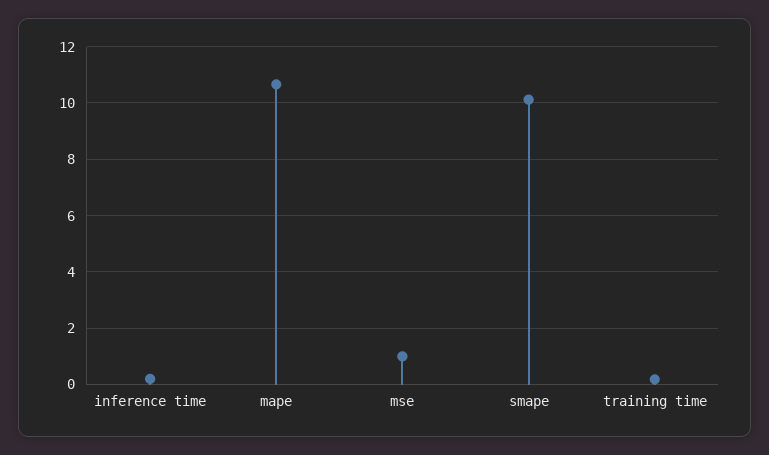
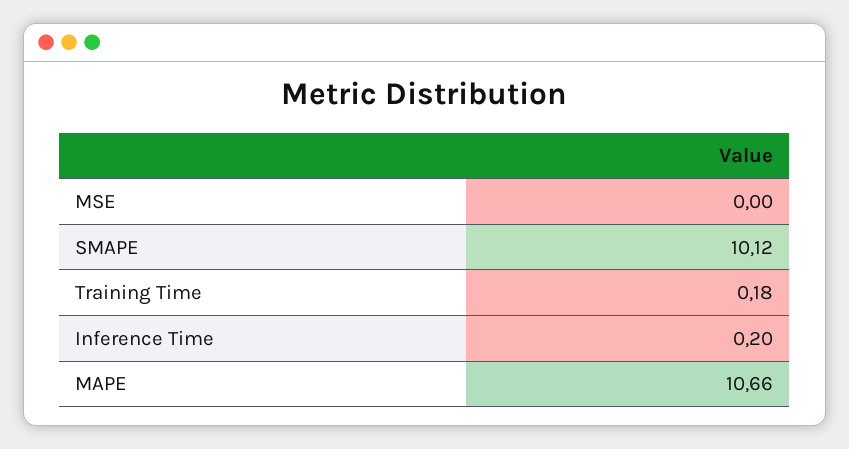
mse: 1 -> 0

